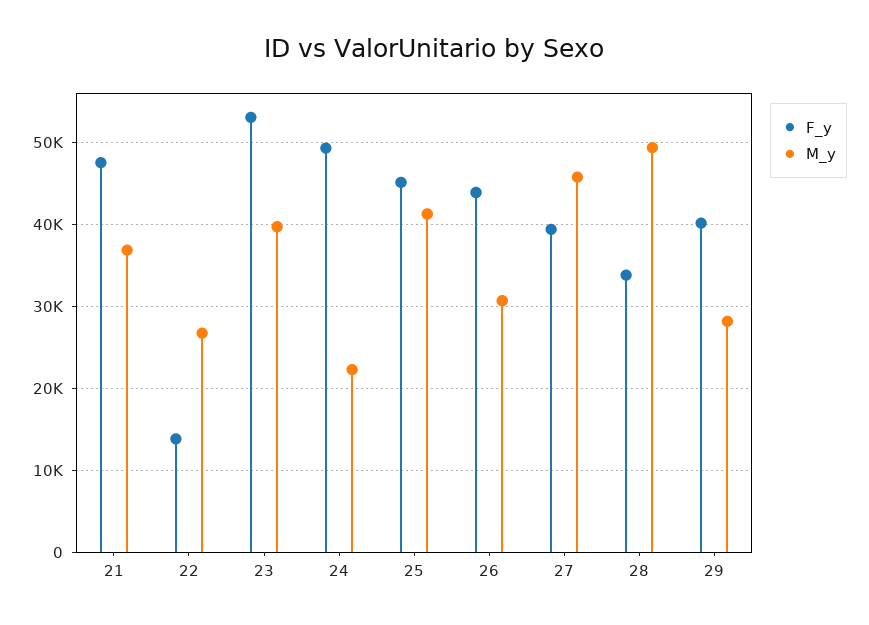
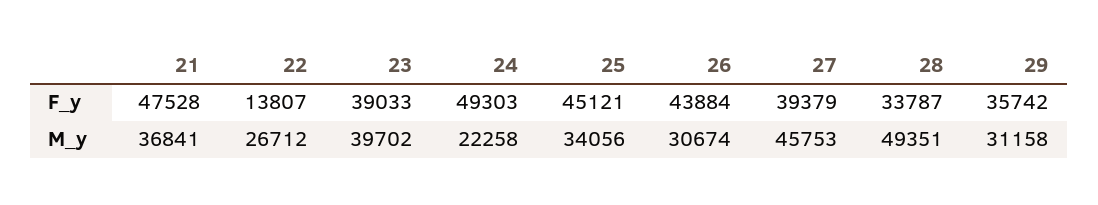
F_y, 23: 53000 -> 39033
M_y, 25: 41000 -> 34056
F_y, 29: 40000 -> 35742
M_y, 29: 28000 -> 31158

